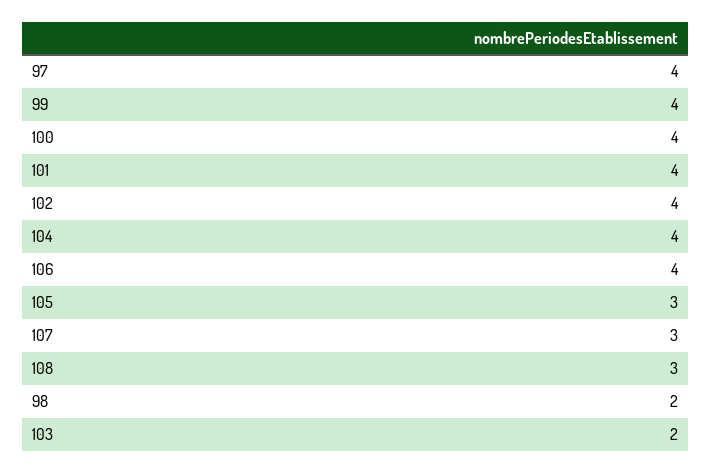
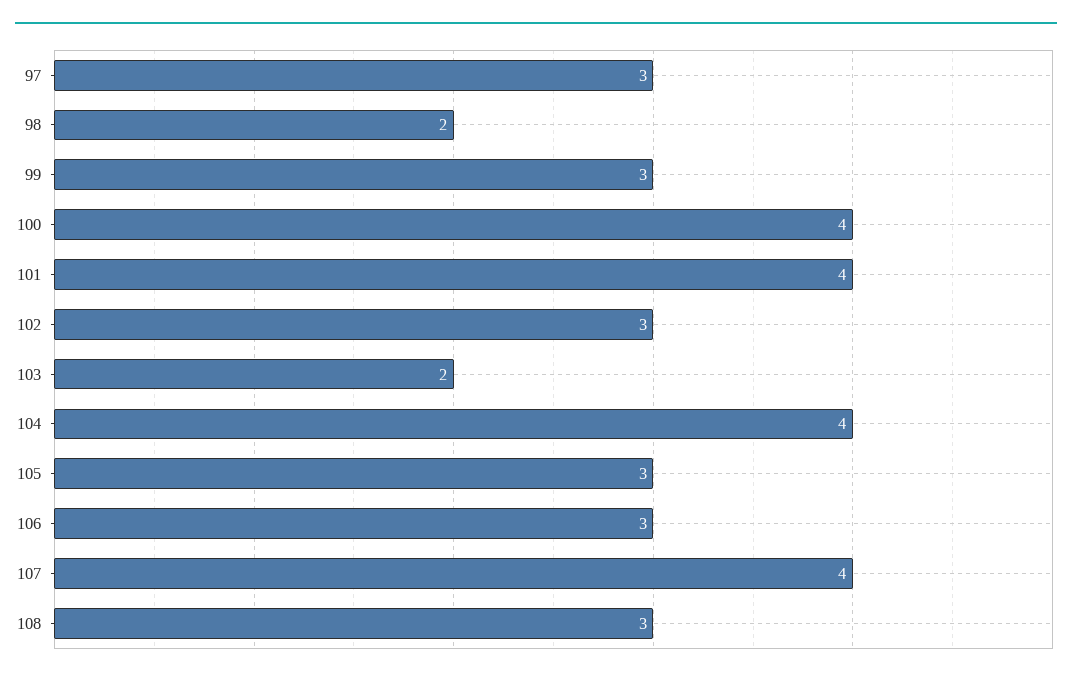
97: 4 -> 3
99: 4 -> 3
102: 4 -> 3
106: 4 -> 3
107: 3 -> 4

